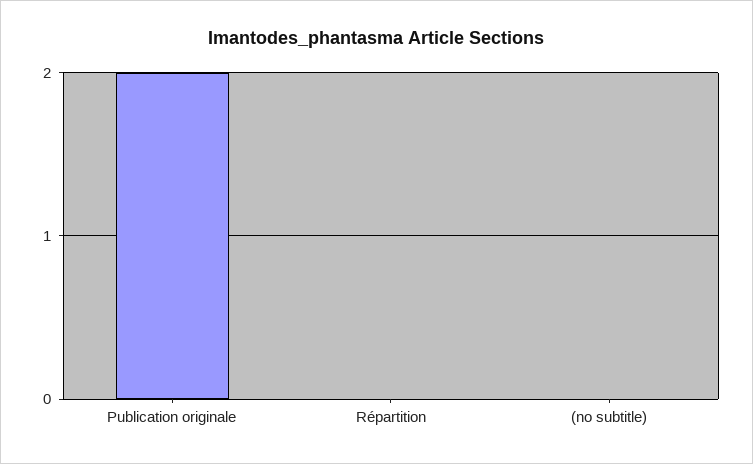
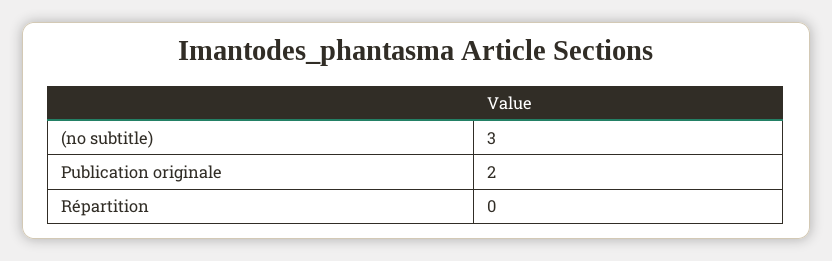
(no subtitle): 0 -> 3

